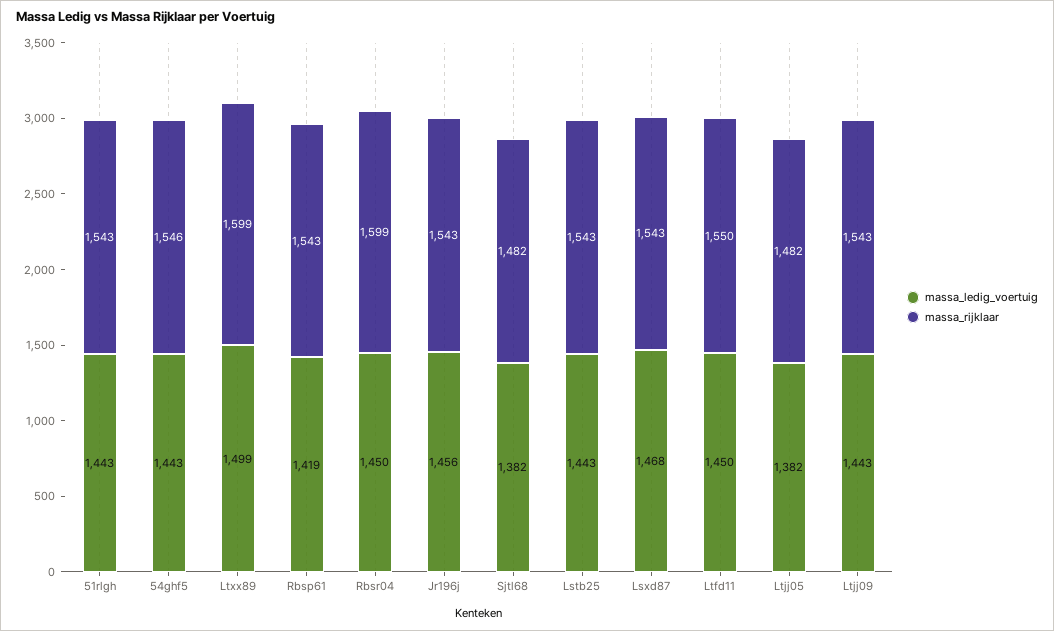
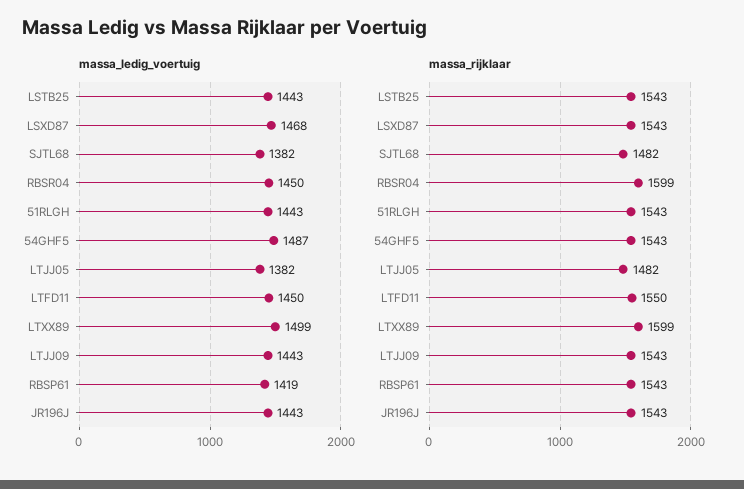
massa_ledig_voertuig, 54ghf5: 1443 -> 1487
massa_rijklaar, 54ghf5: 1546 -> 1543
massa_ledig_voertuig, Jr196j: 1456 -> 1443

